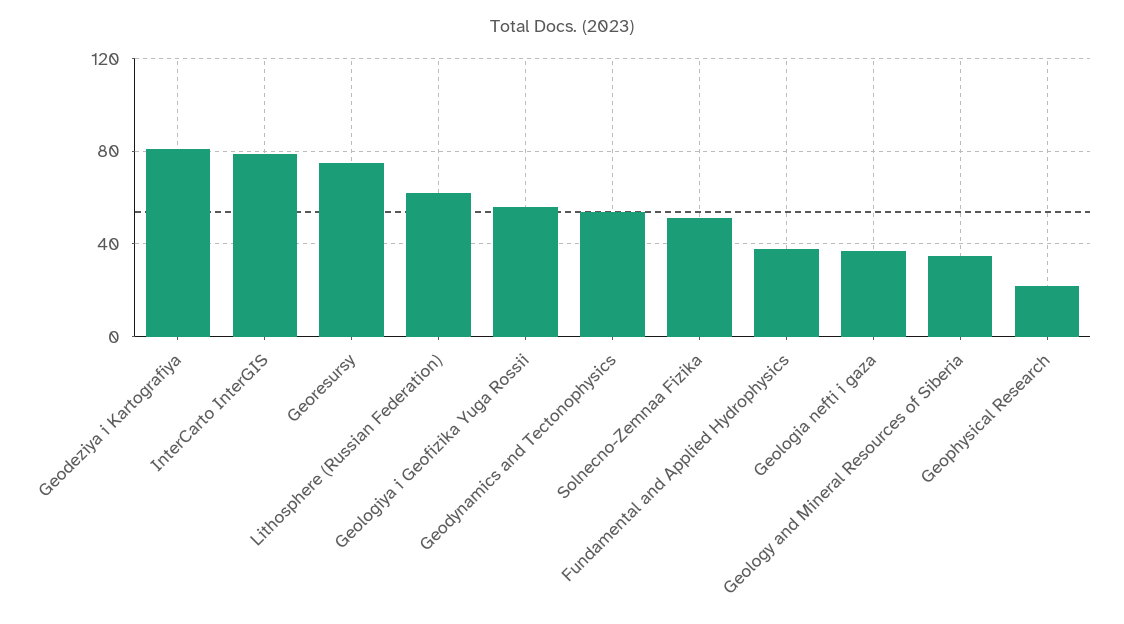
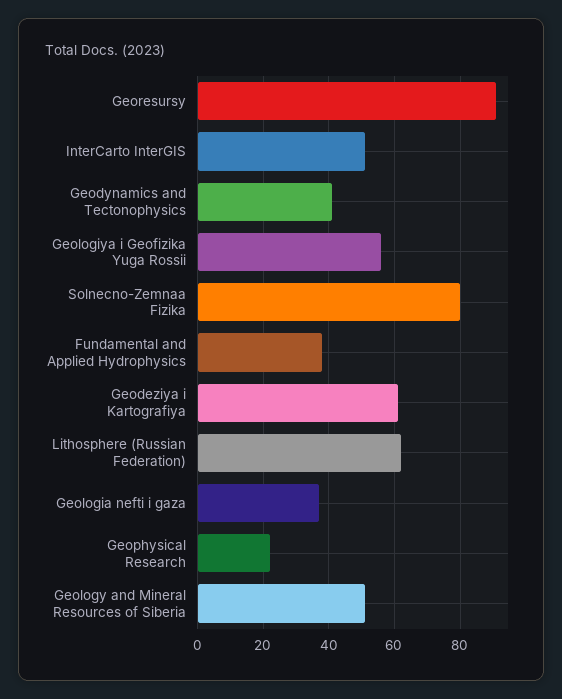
Geodeziya i Kartografiya: 80 -> 60
InterCarto InterGIS: 80 -> 50
Georesursy: 75 -> 90
Geodynamics and Tectonophysics: 55 -> 40
Solnecno-Zemnaa Fizika: 50 -> 80
Geology and Mineral Resources of Siberia: 35 -> 50

